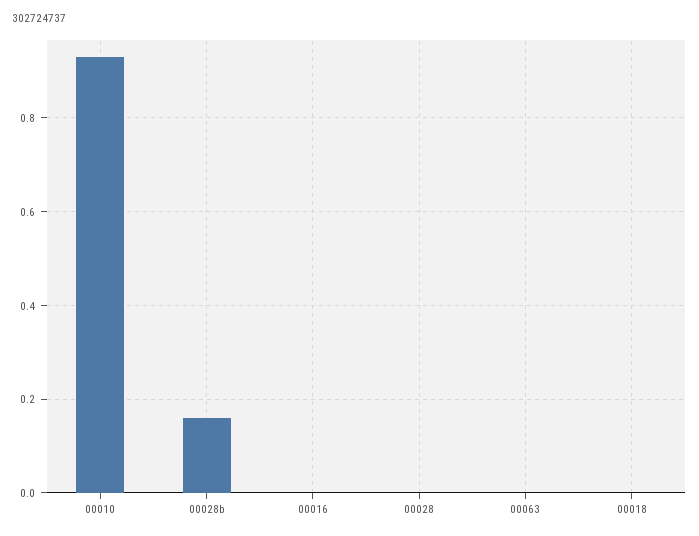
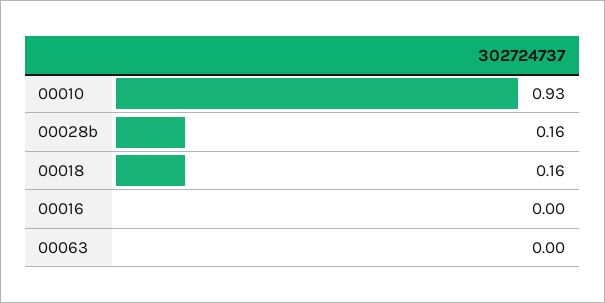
00028: 0 -> none
00018: 0 -> 0.16

